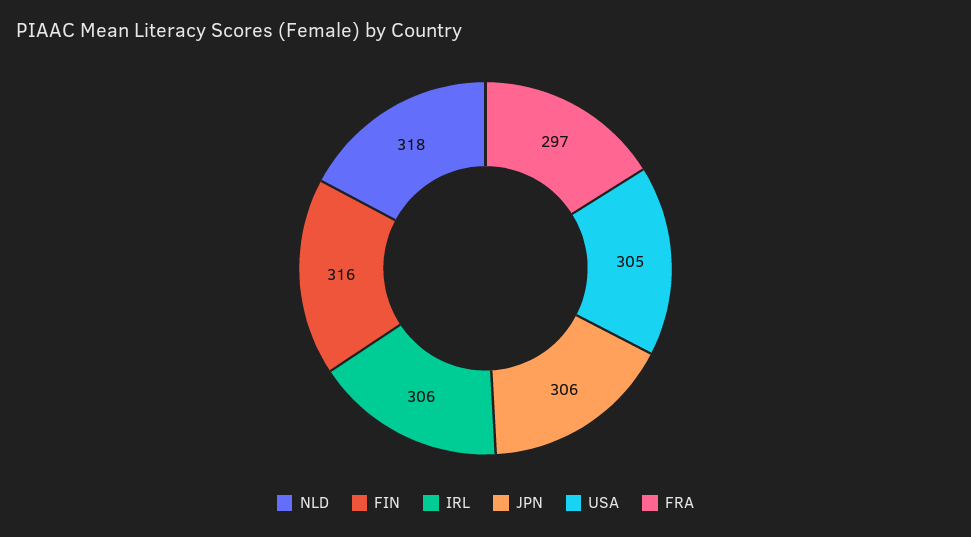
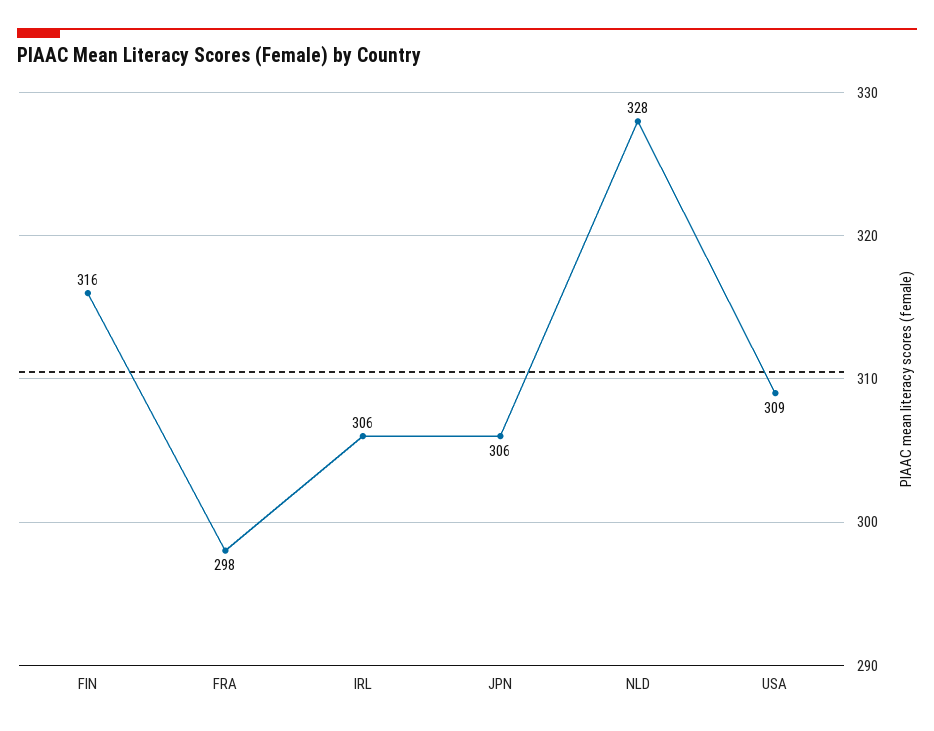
NLD: 318 -> 328
USA: 305 -> 309
FRA: 297 -> 298

